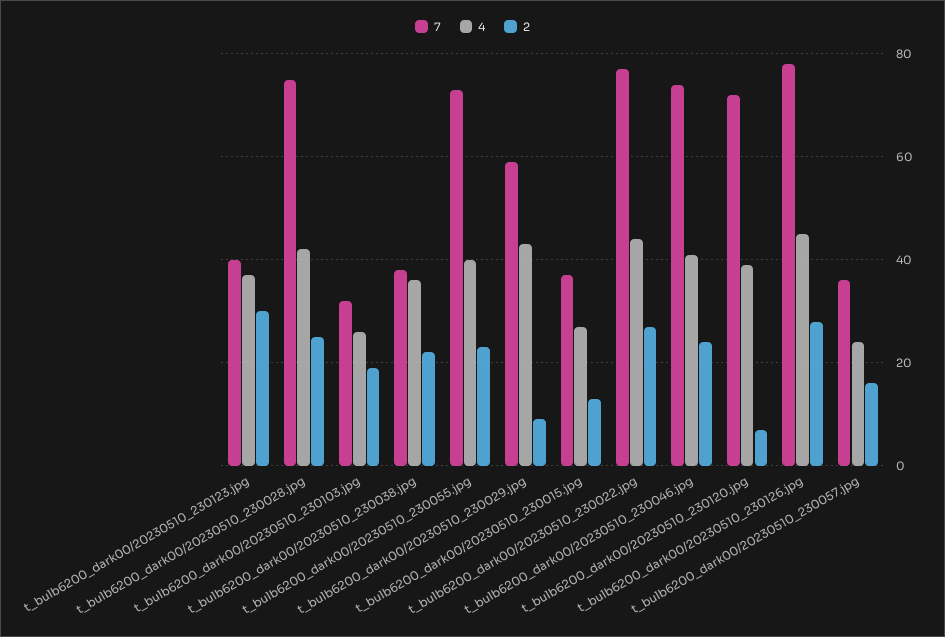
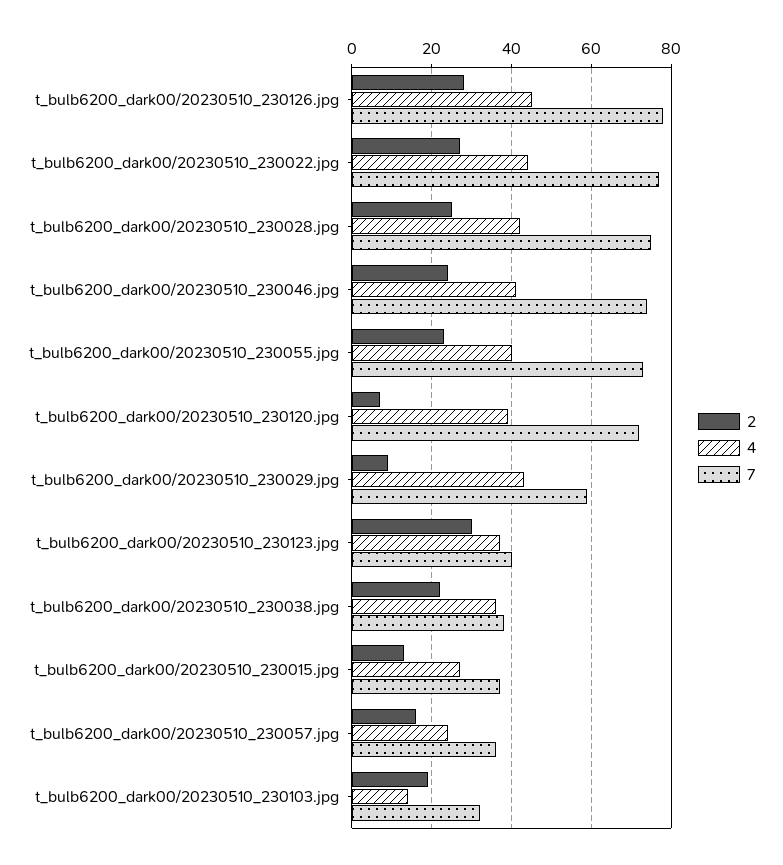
4, t_bulb6200_dark00/20230510_230103.jpg: 25 -> 15

